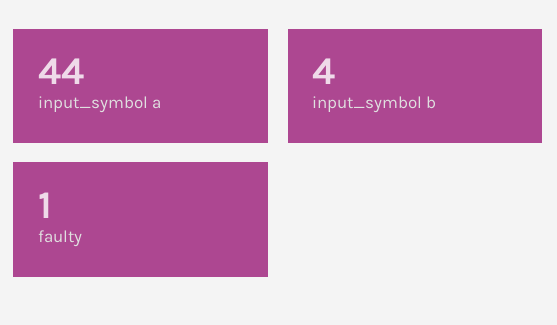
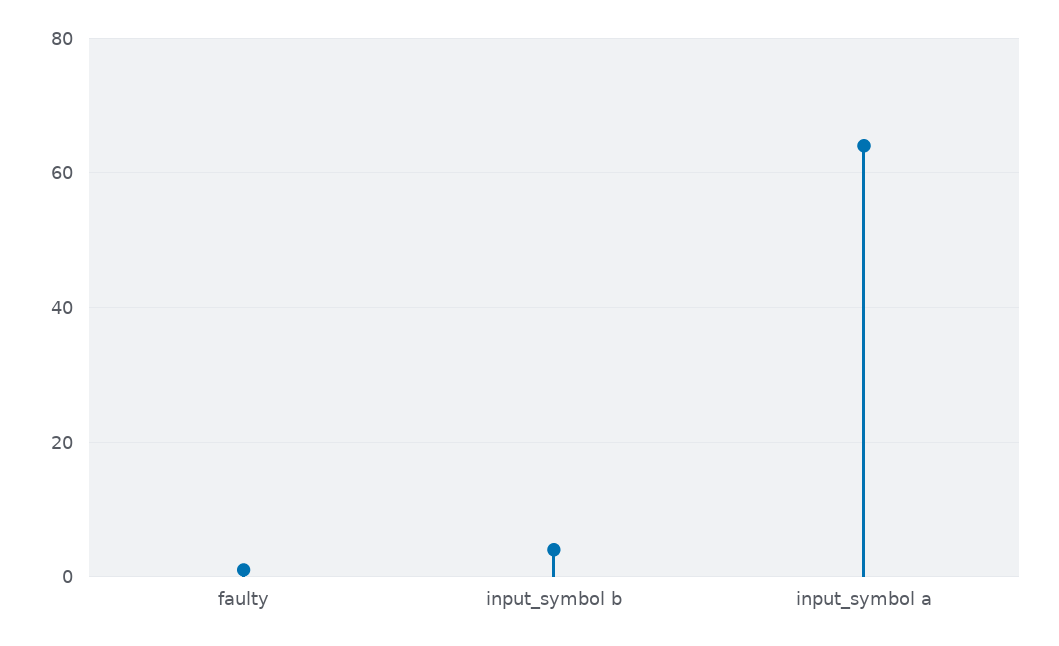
input_symbol a: 44 -> 65

